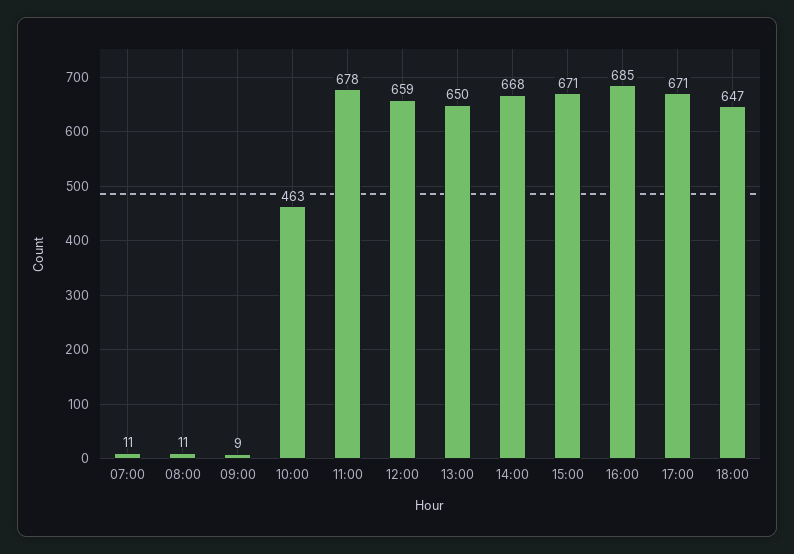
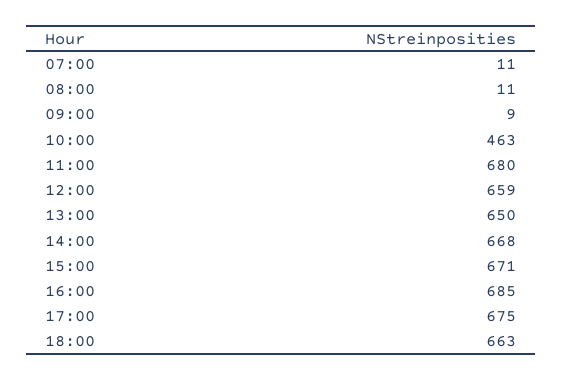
11:00: 678 -> 680
17:00: 671 -> 675
18:00: 647 -> 663

